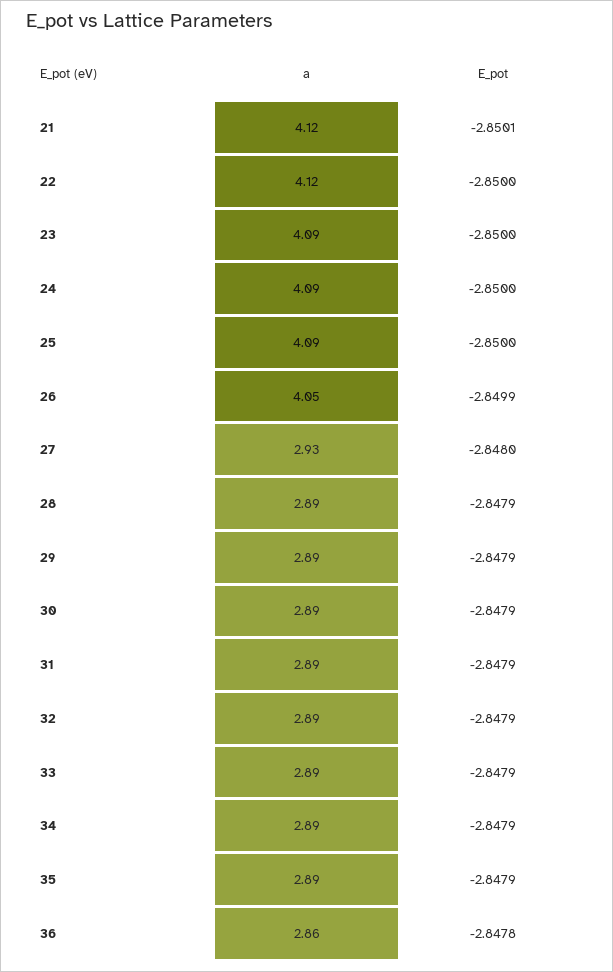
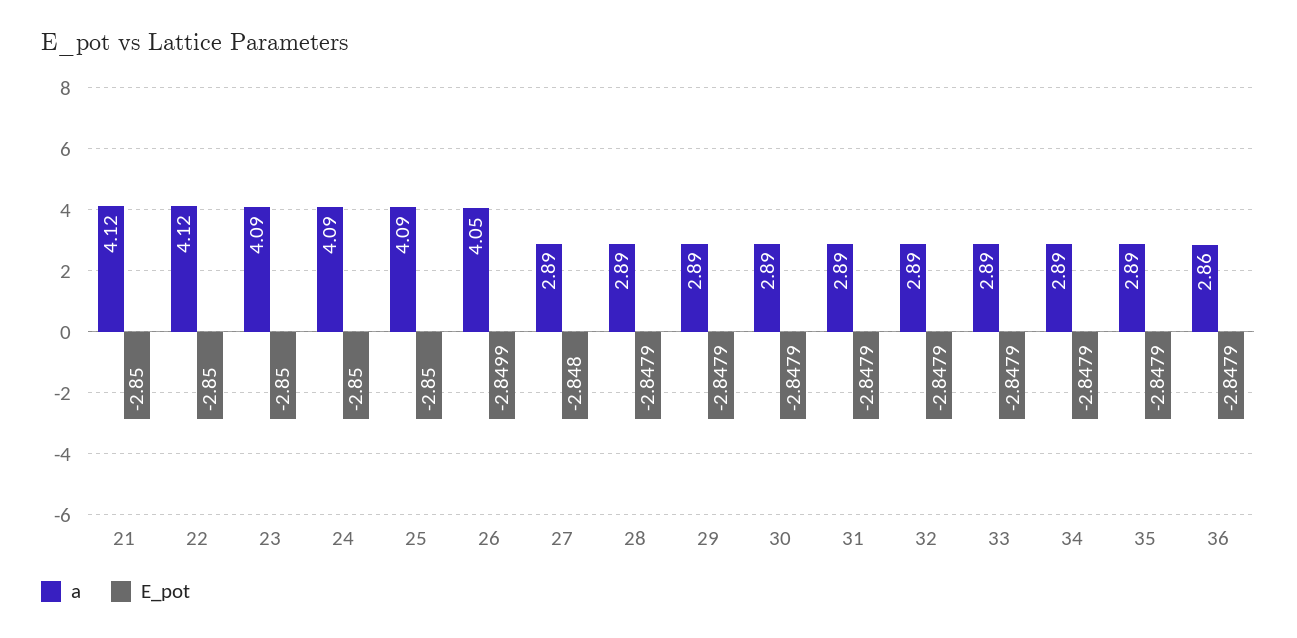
E_pot, 21: -2.8501 -> -2.85
a, 27: 2.93 -> 2.89
E_pot, 36: -2.8478 -> -2.8479

